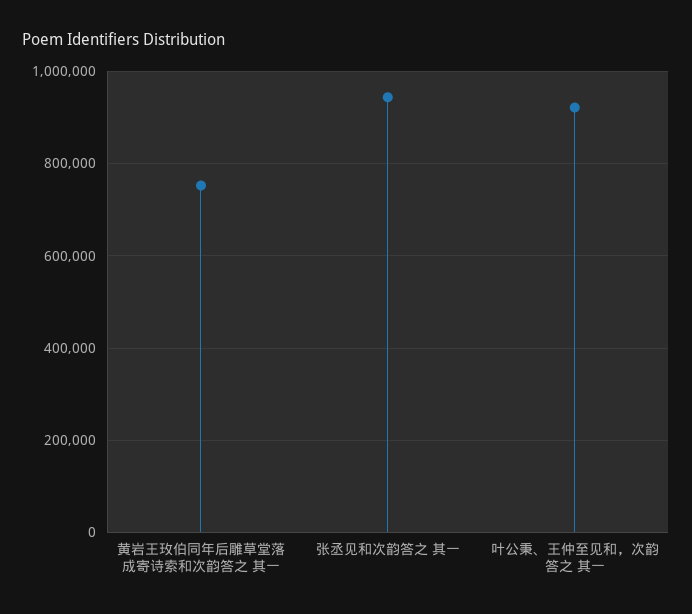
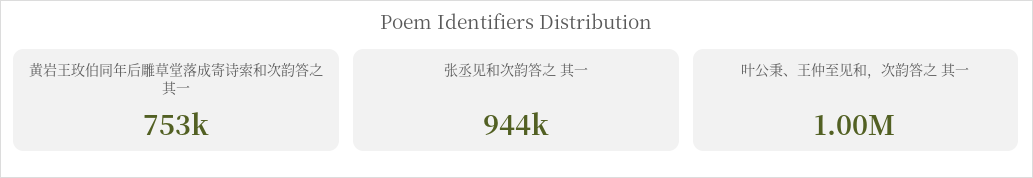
叶公秉、王仲至见和，次韵答之 其一: 920000 -> 1000000

